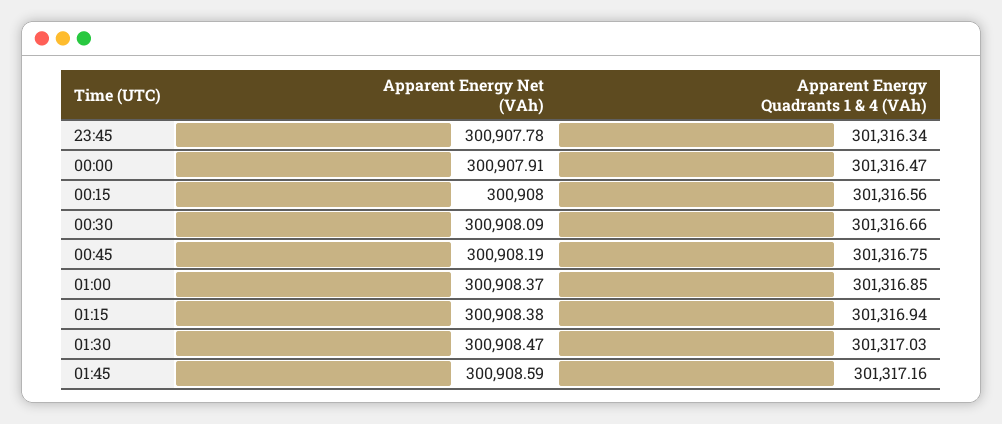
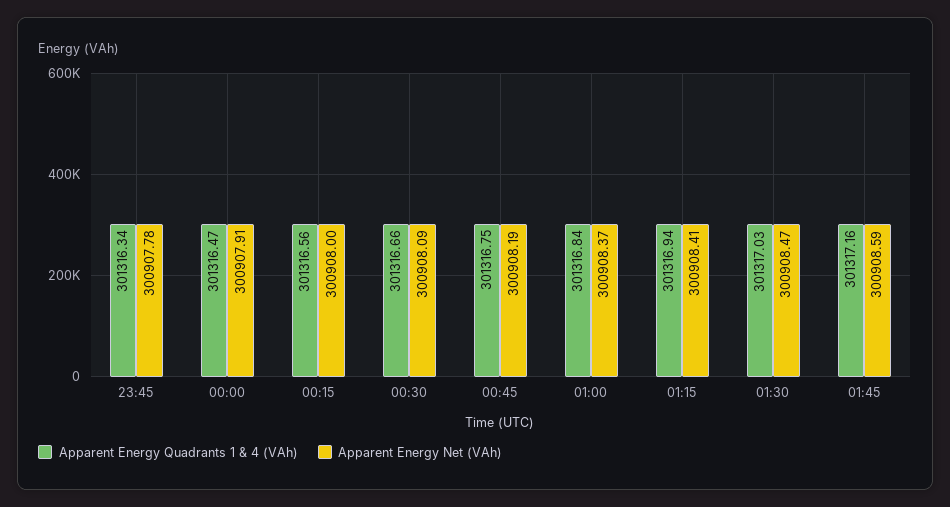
Apparent Energy Quadrants 1 & 4 (VAh), 01:00: 301316.85 -> 301316.84
Apparent Energy Net (VAh), 01:15: 300908.38 -> 300908.41

